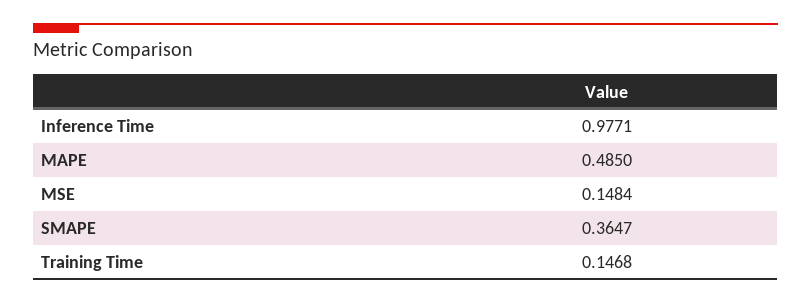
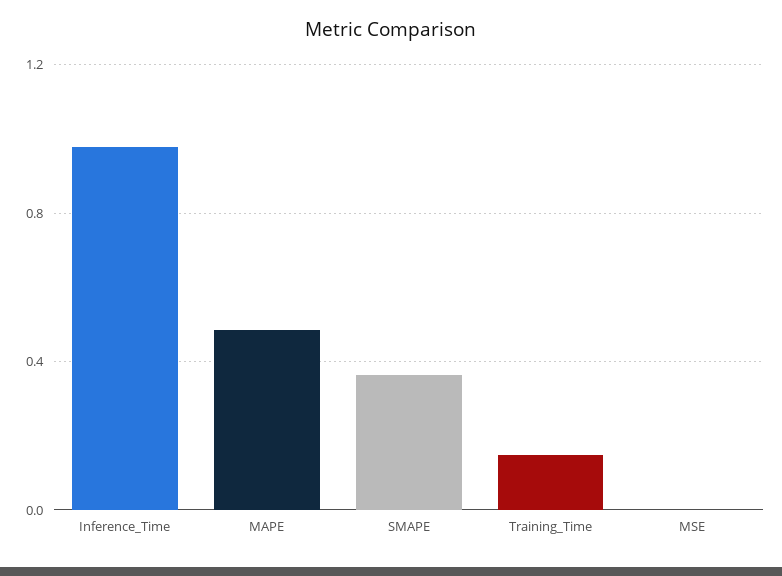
MSE: 0.1484 -> 0

